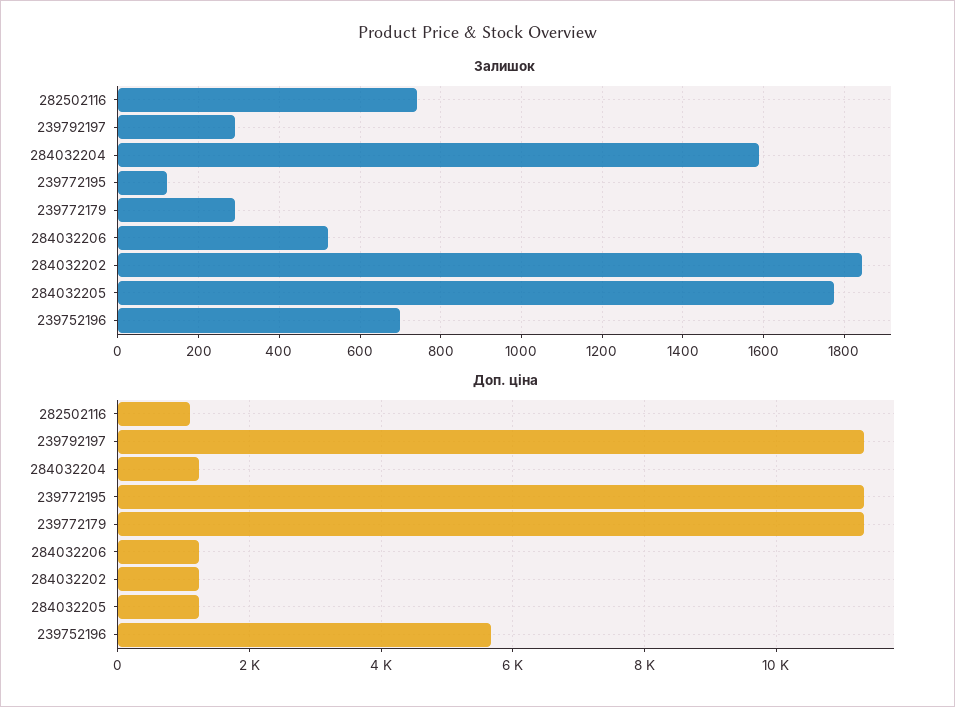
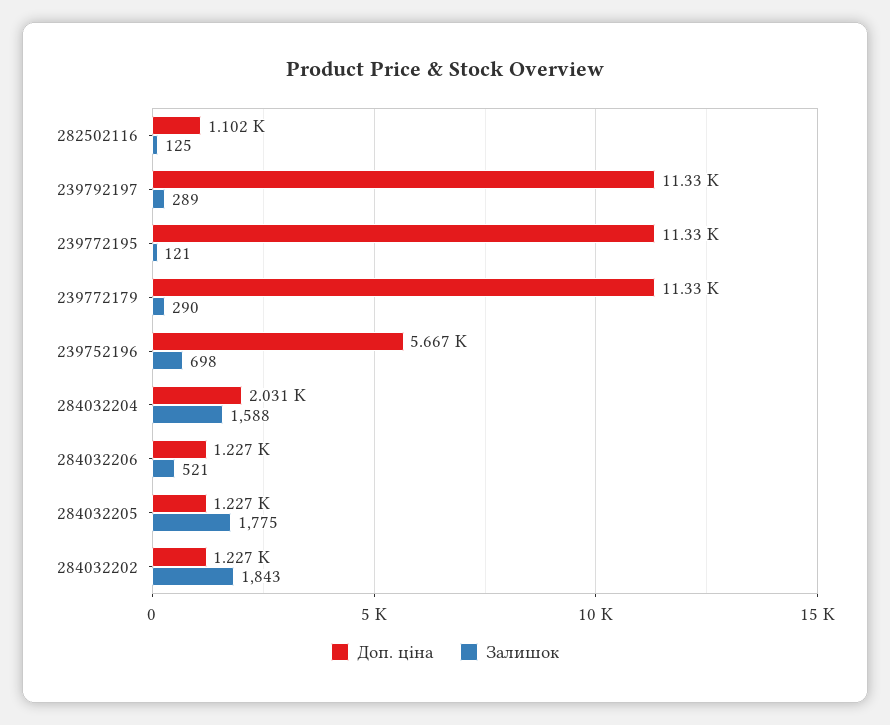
Залишок, 282502116: 740 -> 125
Доп. ціна, 284032204: 1200 -> 2031

